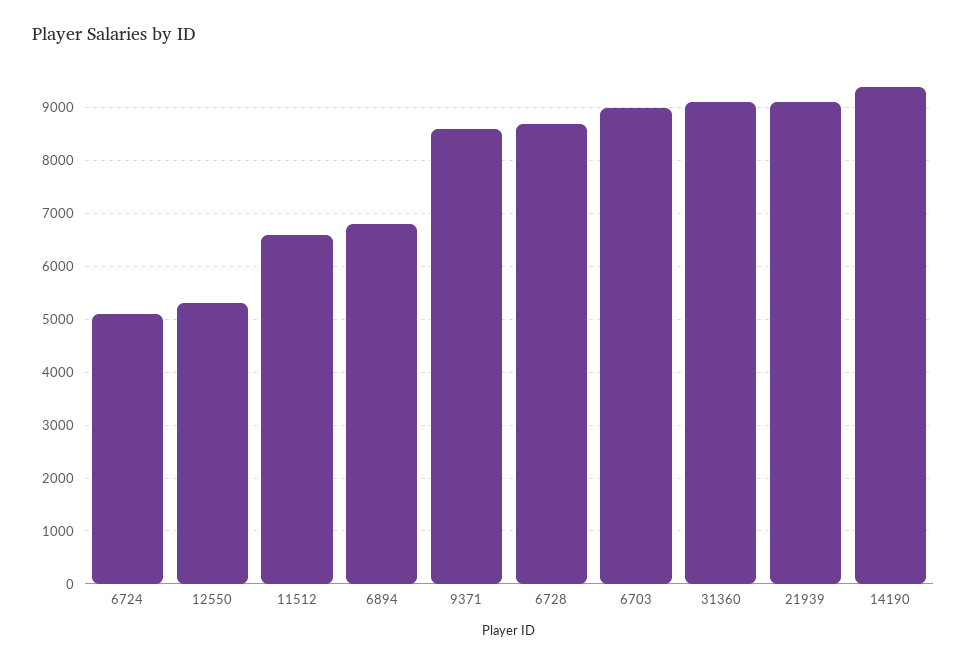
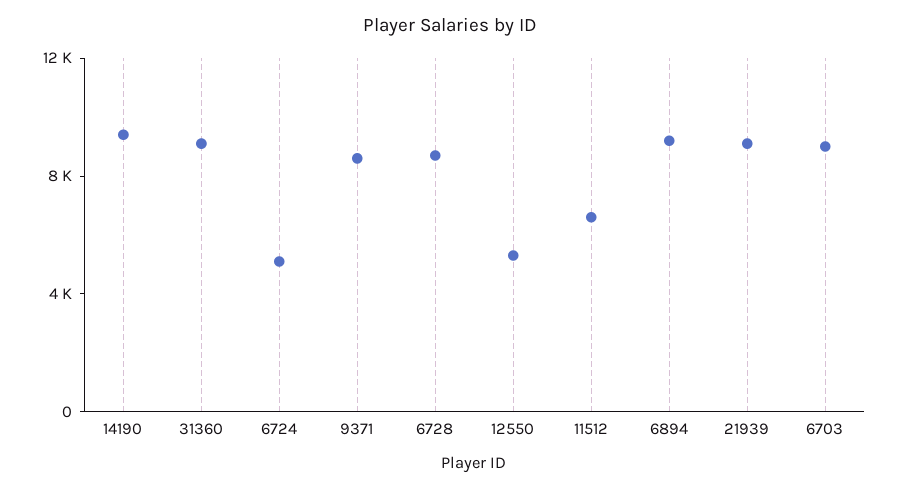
6894: 6800 -> 9000

